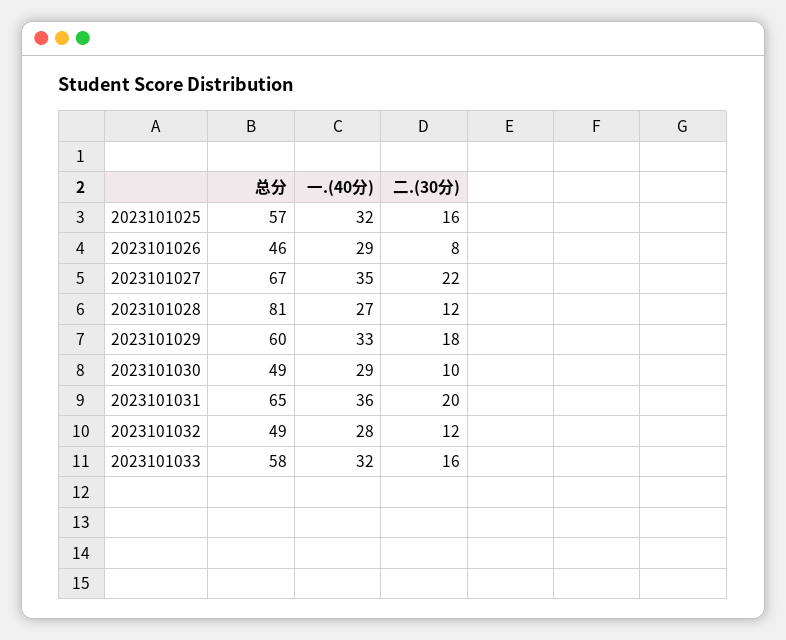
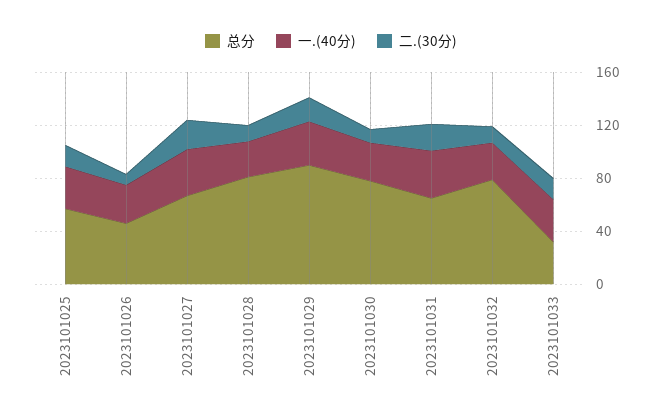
总分, 2023101029: 60 -> 90
总分, 2023101030: 49 -> 80
总分, 2023101032: 49 -> 80
总分, 2023101033: 58 -> 30

